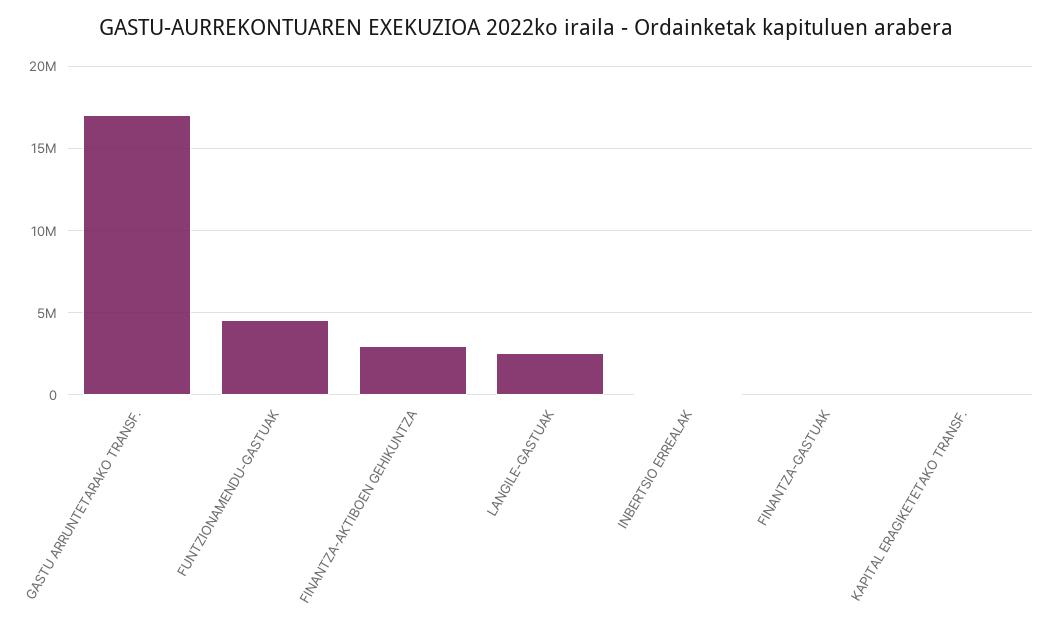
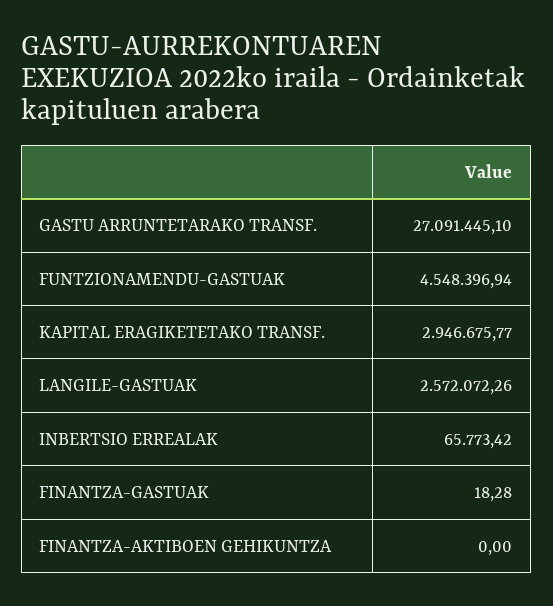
GASTU ARRUNTETARAKO TRANSF.: 17000000 -> 27091445.1
FINANTZA-AKTIBOEN GEHIKUNTZA: 3000000 -> 0
KAPITAL ERAGIKETETAKO TRANSF.: 0 -> 2946675.77

